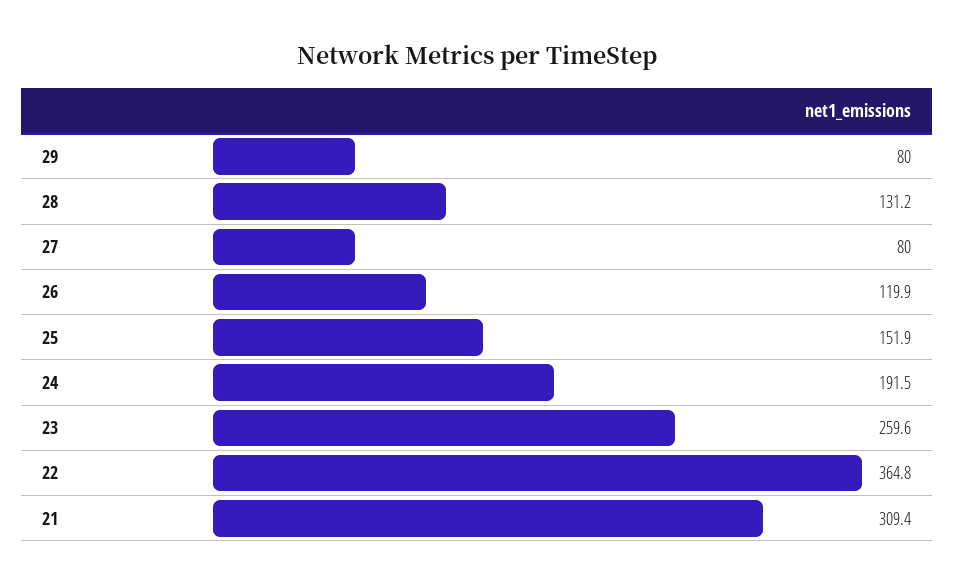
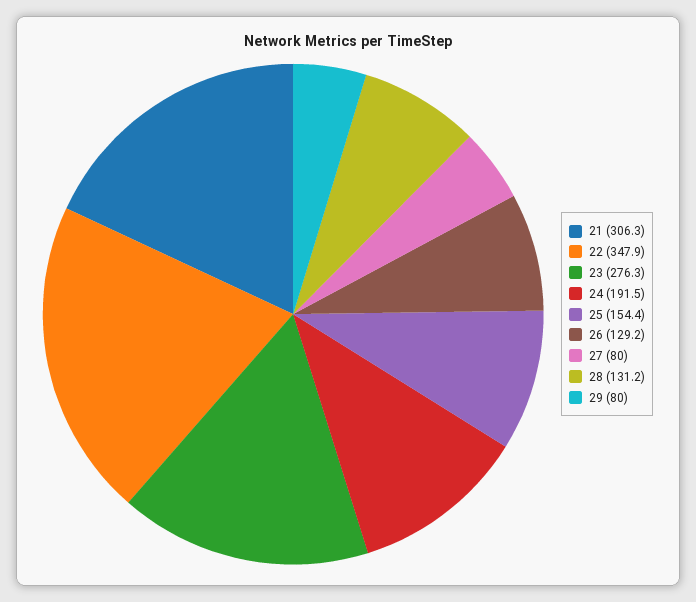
26: 119.9 -> 129.2
25: 151.9 -> 154.4
23: 259.6 -> 276.3
22: 364.8 -> 347.9
21: 309.4 -> 306.3

